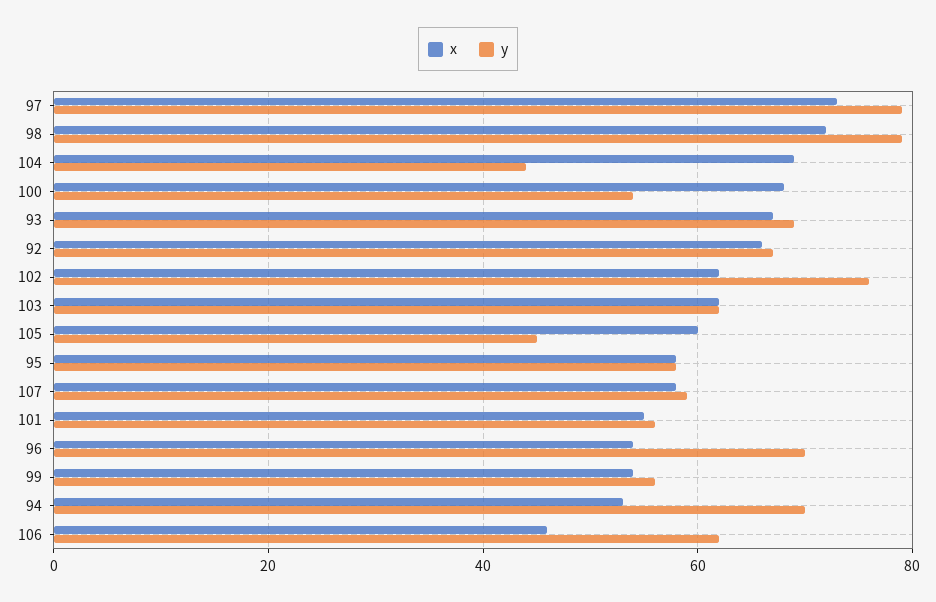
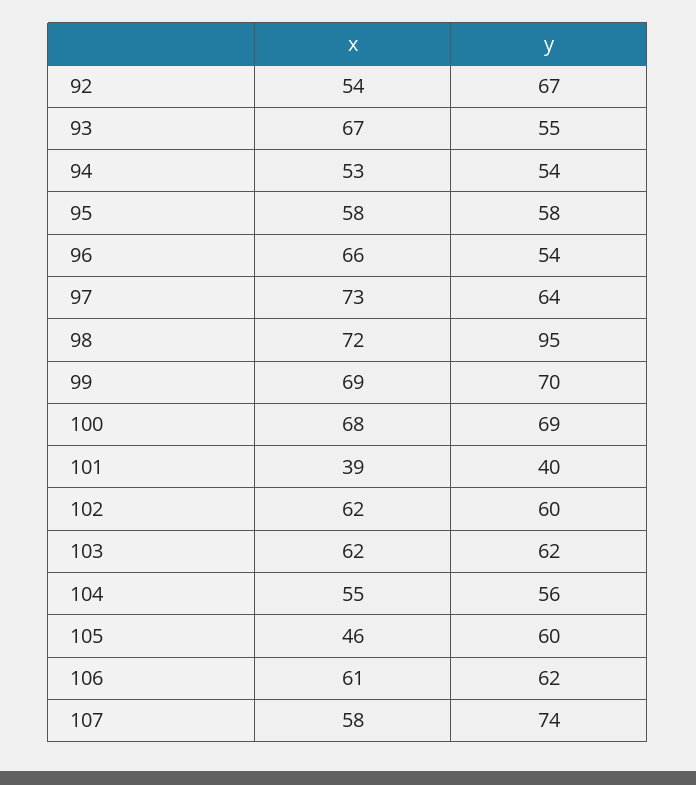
y, 97: 80 -> 64
y, 98: 80 -> 95
x, 104: 70 -> 55
y, 104: 45 -> 56
y, 100: 55 -> 69
y, 93: 70 -> 55
x, 92: 65 -> 54
y, 102: 75 -> 60
x, 105: 60 -> 46
y, 105: 45 -> 60
y, 107: 60 -> 74
x, 101: 55 -> 39
y, 101: 55 -> 40
x, 96: 55 -> 66
y, 96: 70 -> 54
x, 99: 55 -> 69
y, 99: 55 -> 70
y, 94: 70 -> 54
x, 106: 45 -> 61

